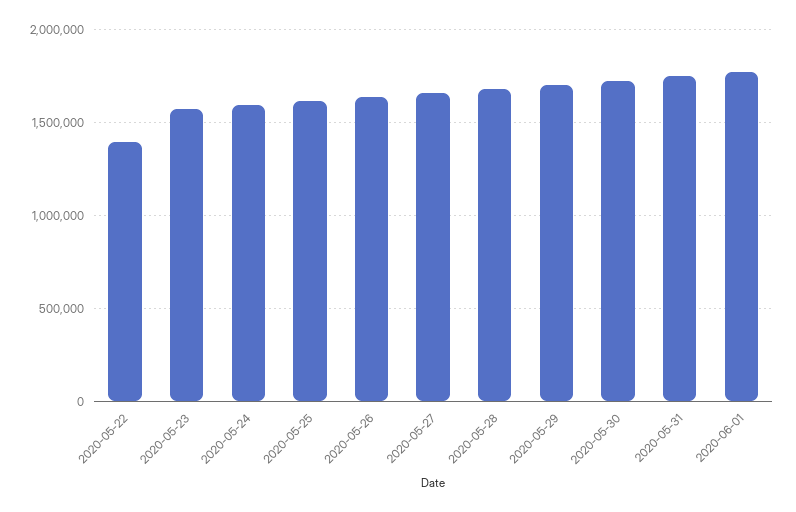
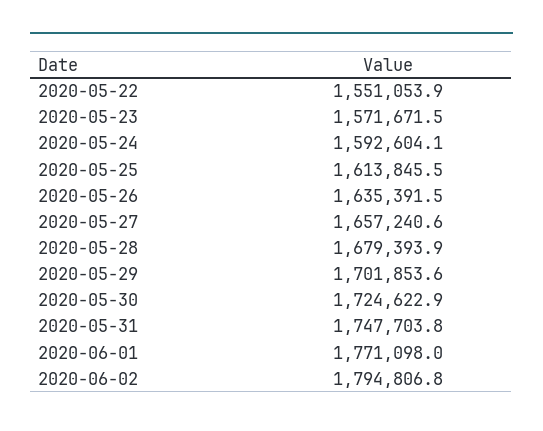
2020-05-22: 1400000 -> 1551053.9
2020-06-02: none -> 1794806.8

